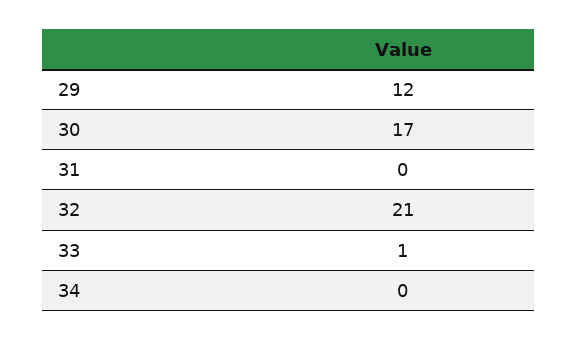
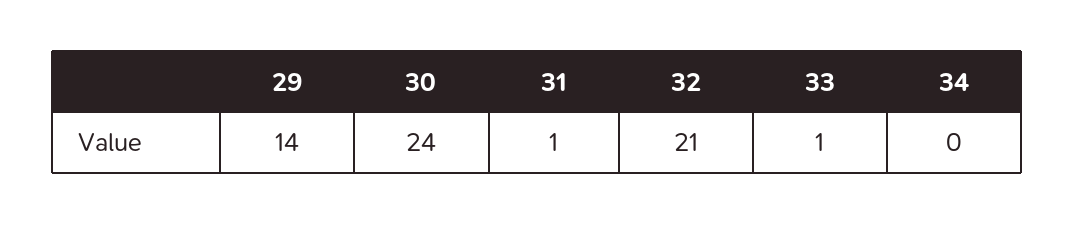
29: 12 -> 14
30: 17 -> 24
31: 0 -> 1

